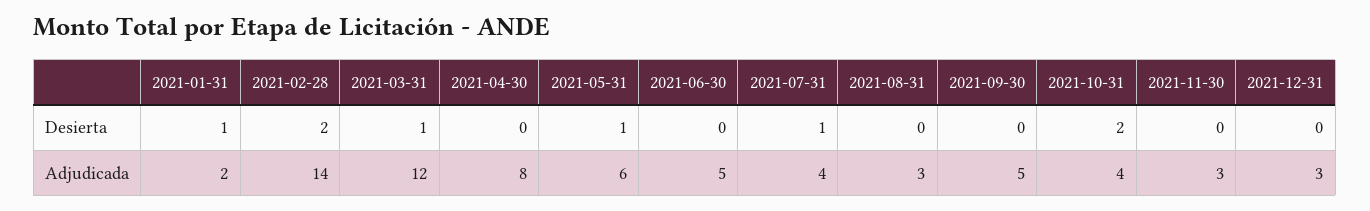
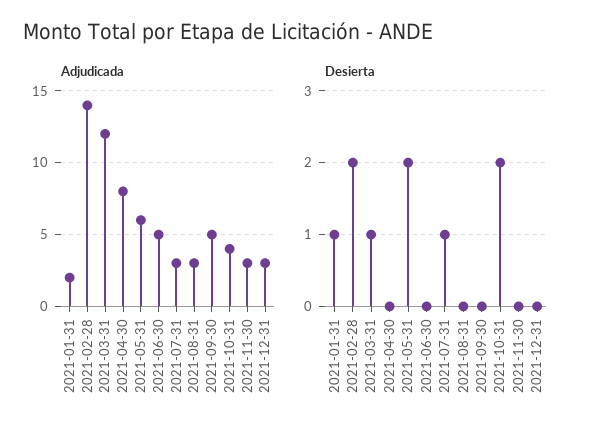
Desierta, 2021-05-31: 1 -> 2
Adjudicada, 2021-07-31: 4 -> 3

